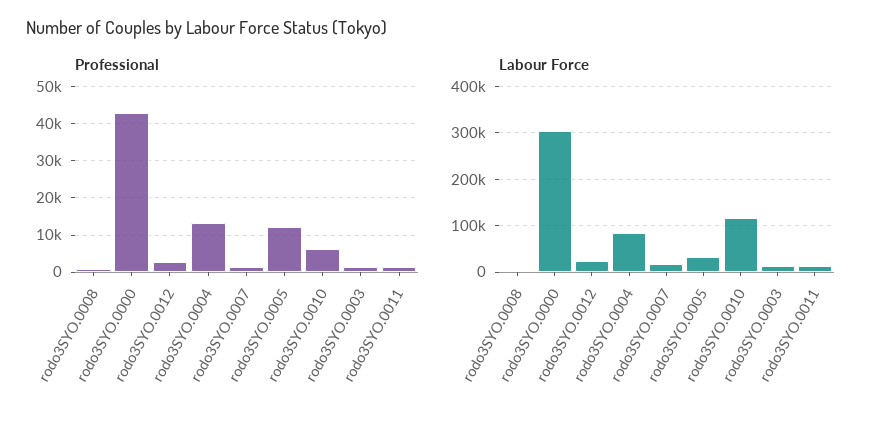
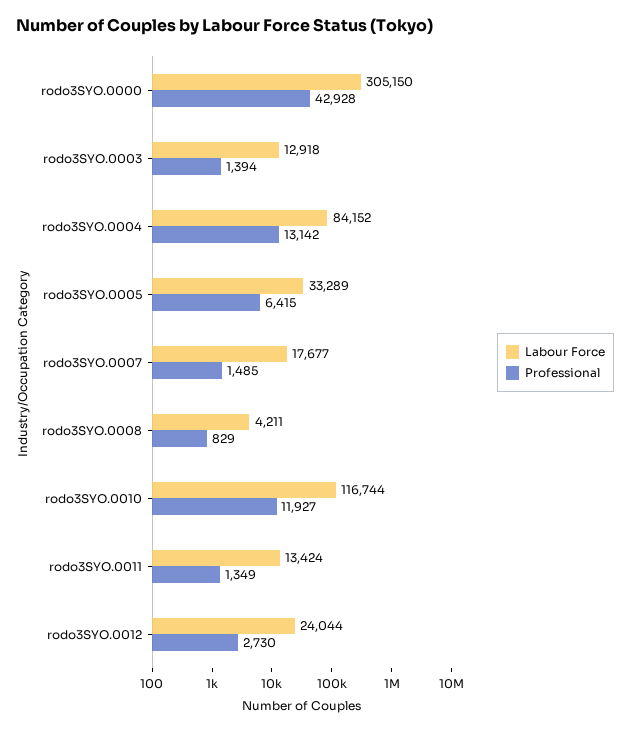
Professional, rodo3SYO.0005: 12000 -> 6415
Professional, rodo3SYO.0010: 6000 -> 11927

